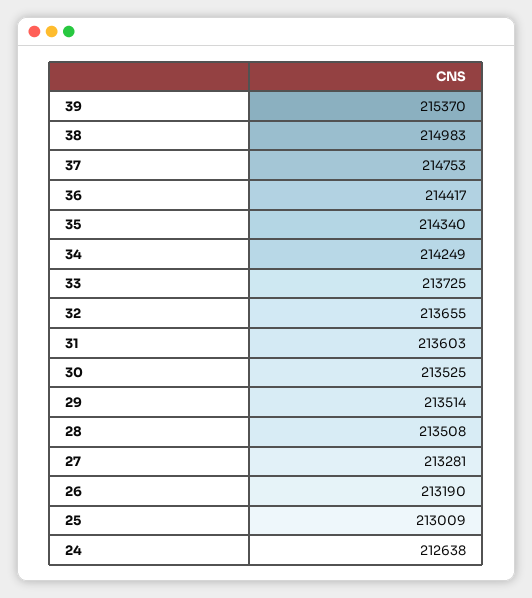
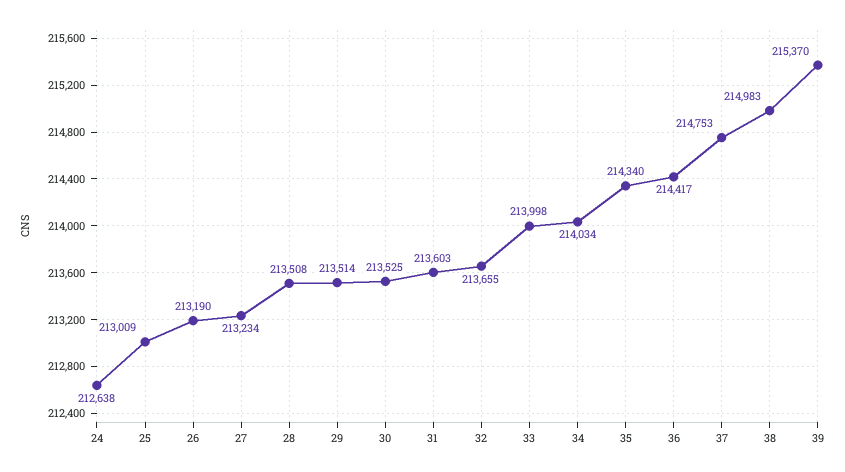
34: 214249 -> 214034
33: 213725 -> 213998
27: 213281 -> 213234

